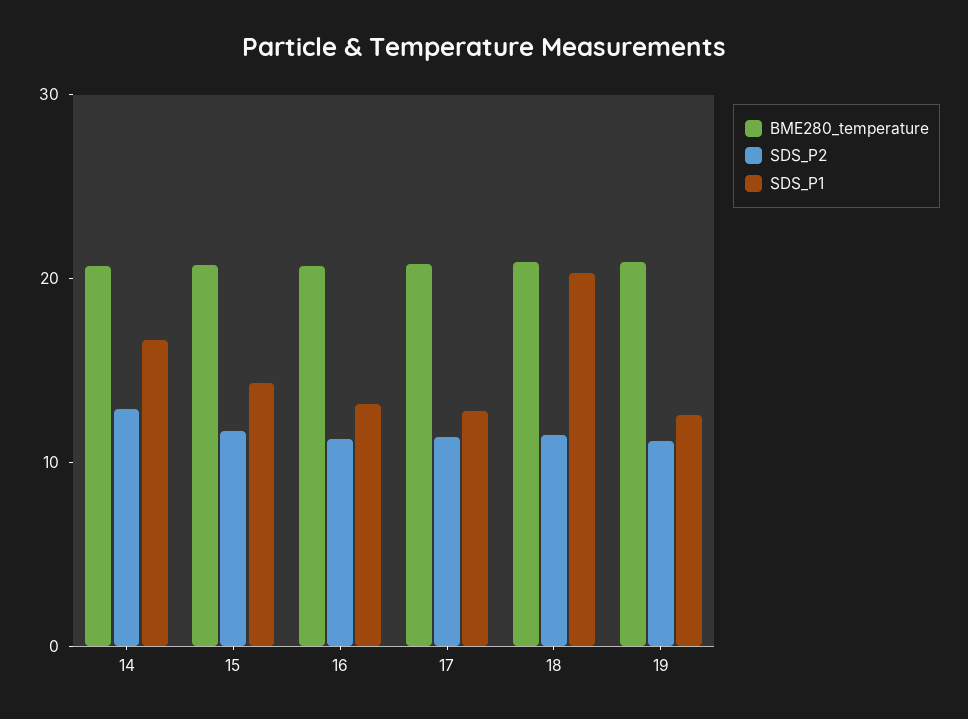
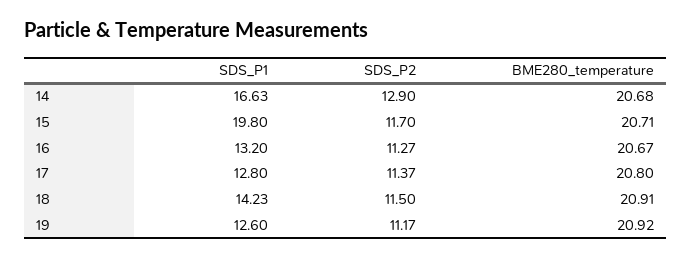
SDS_P1, 15: 14 -> 19.8
SDS_P1, 18: 20 -> 14.23

